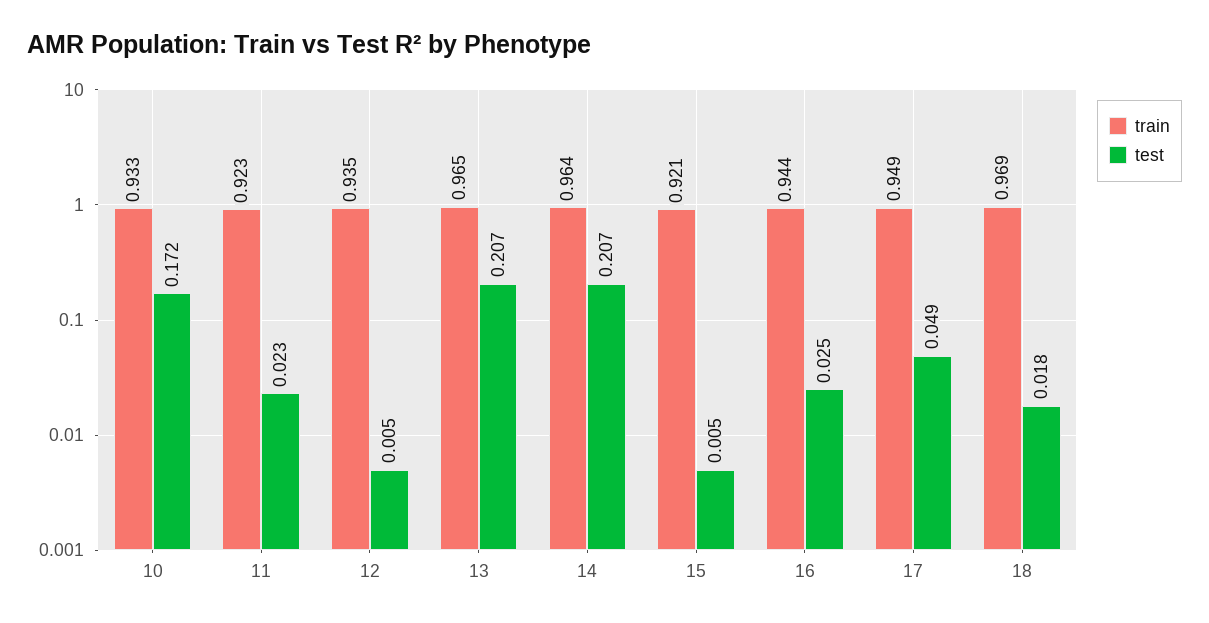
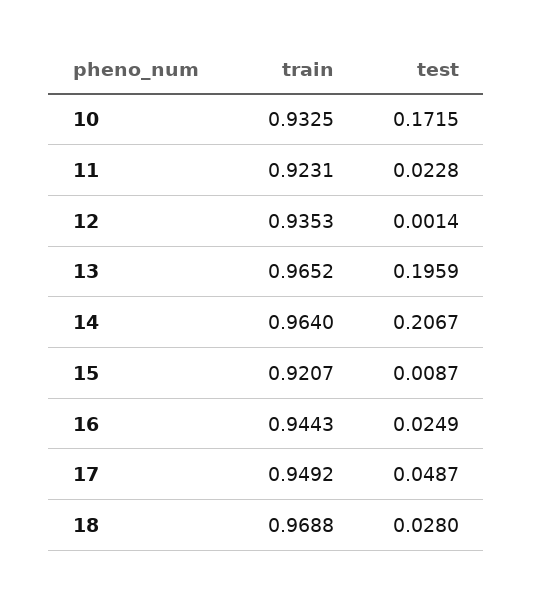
test, 12: 0.005 -> 0.0014
test, 13: 0.207 -> 0.1959
test, 15: 0.005 -> 0.0087
test, 18: 0.018 -> 0.028

